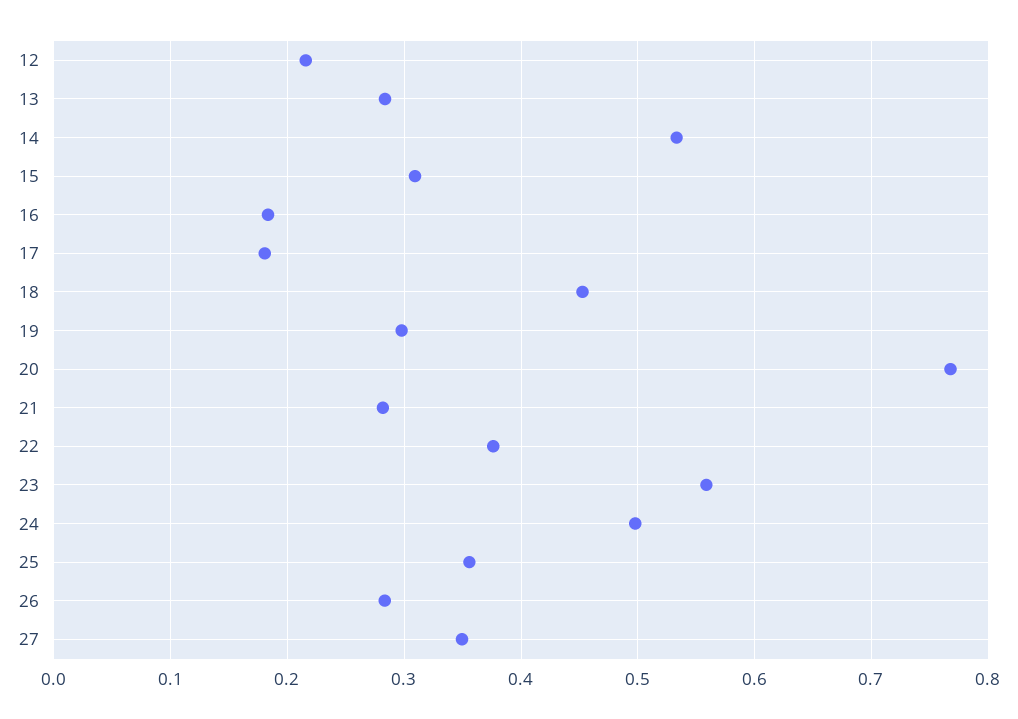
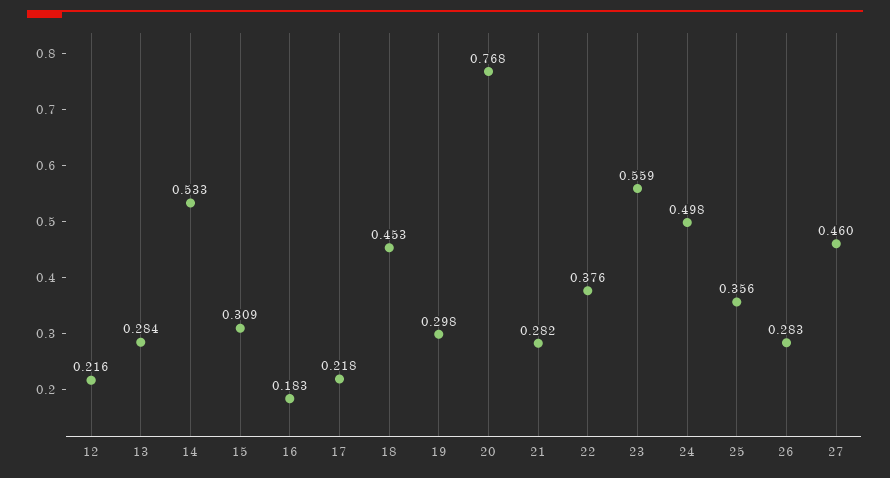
17: 0.18 -> 0.218
27: 0.35 -> 0.46

